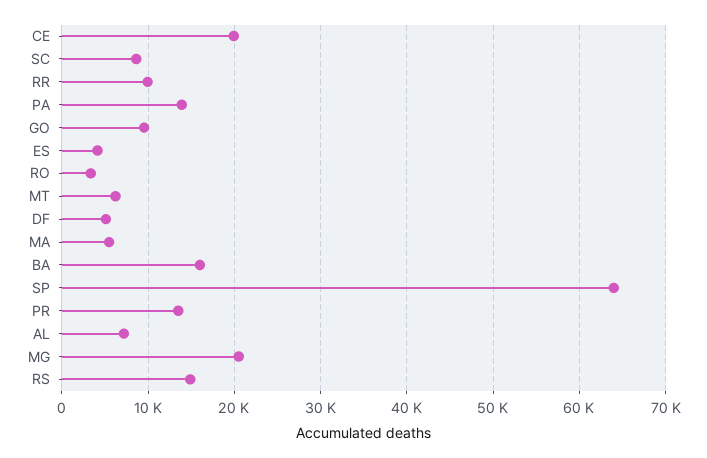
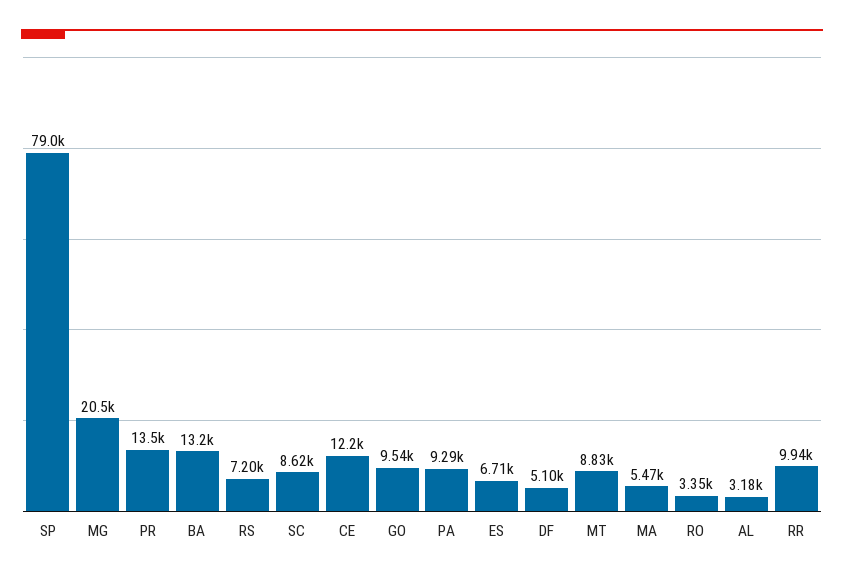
CE: 20000 -> 12200
PA: 14000 -> 9290
ES: 4000 -> 6710
MT: 6000 -> 8830
BA: 16000 -> 13200
SP: 64000 -> 79000
AL: 7000 -> 3180
RS: 15000 -> 7200

